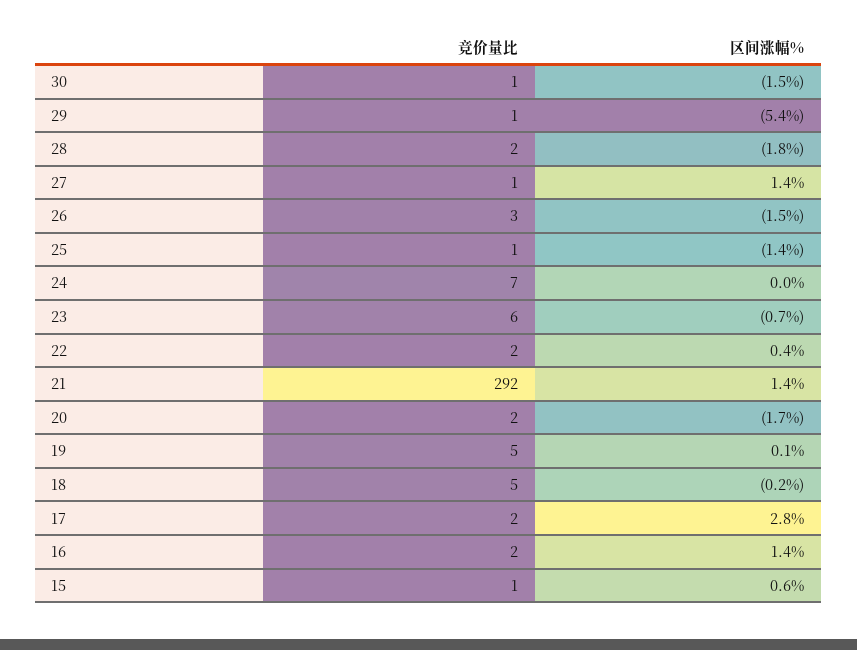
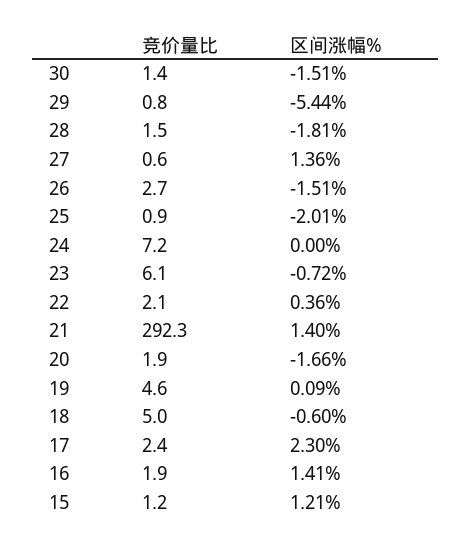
区间涨幅%, 25: -1.4 -> -2.01
区间涨幅%, 18: -0.2 -> -0.6
区间涨幅%, 17: 2.8 -> 2.3
区间涨幅%, 15: 0.6 -> 1.21

